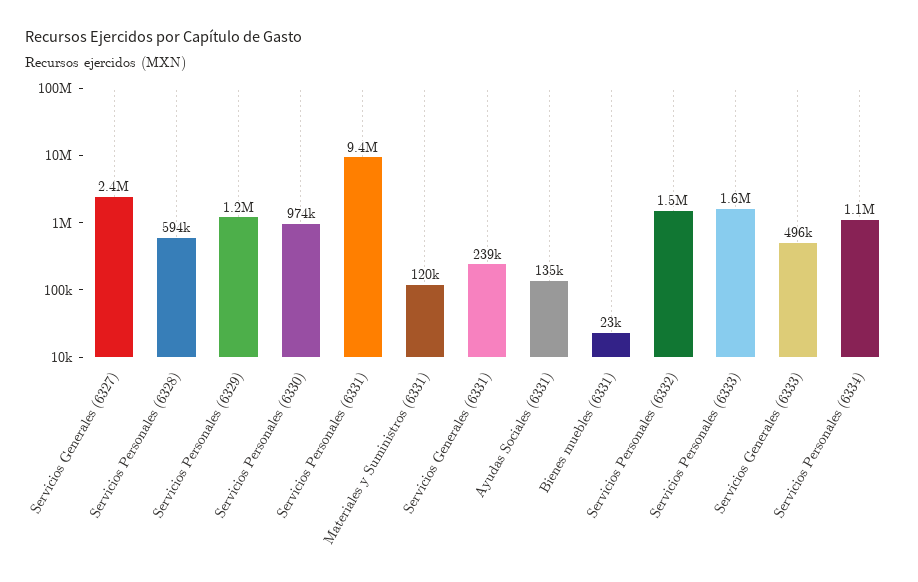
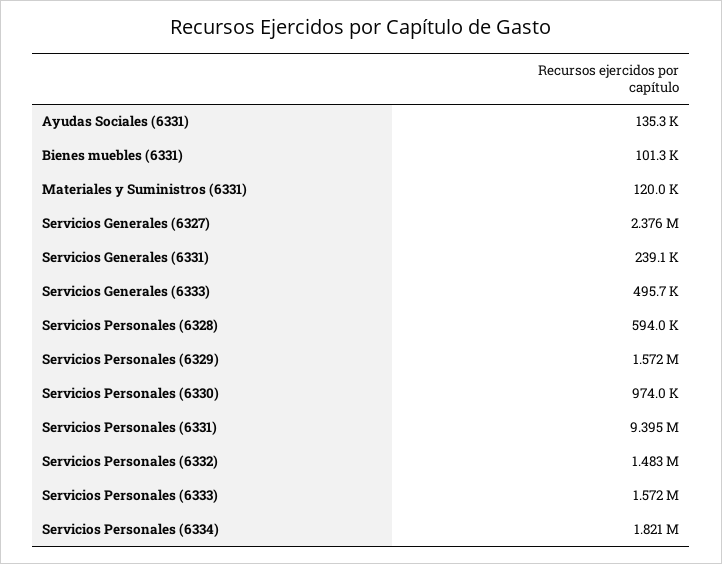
Servicios Personales (6329): 1200000 -> 1572000
Bienes muebles (6331): 23000 -> 101300
Servicios Personales (6334): 1100000 -> 1821000

